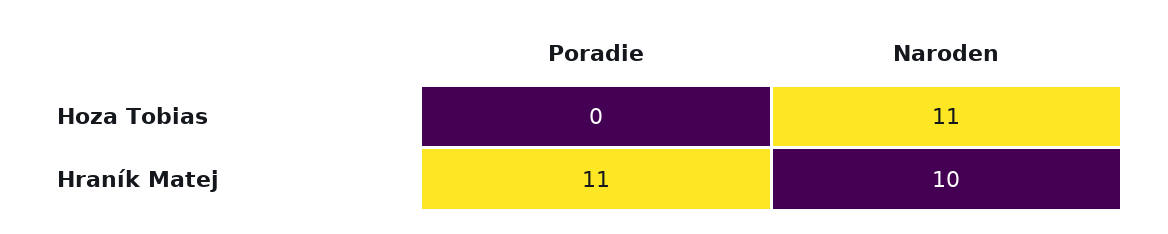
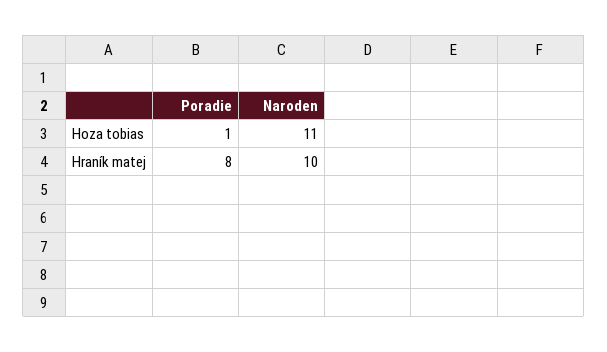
Poradie, Hoza Tobias: 0 -> 1
Poradie, Hraník Matej: 11 -> 8

